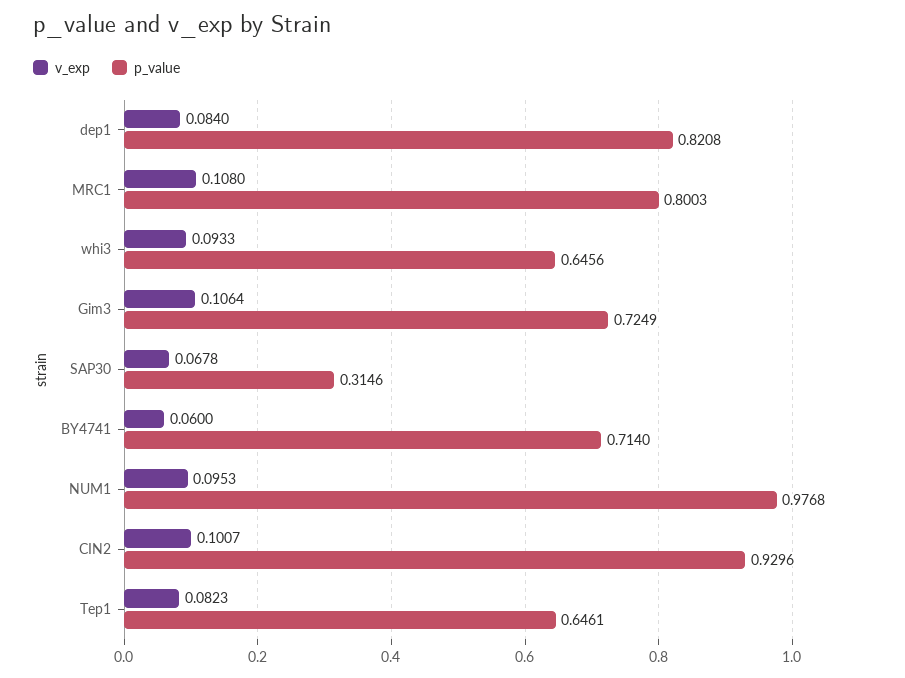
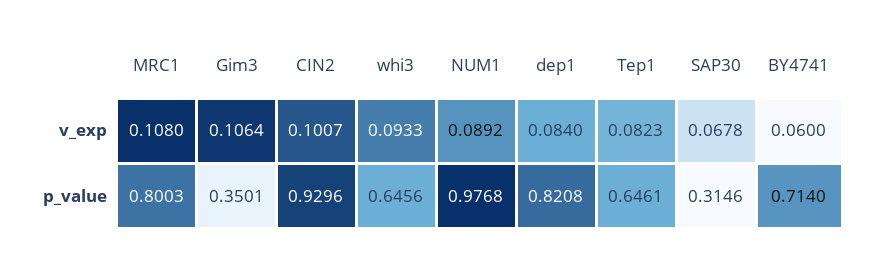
p_value, Gim3: 0.7249 -> 0.3501
v_exp, NUM1: 0.0953 -> 0.0892

